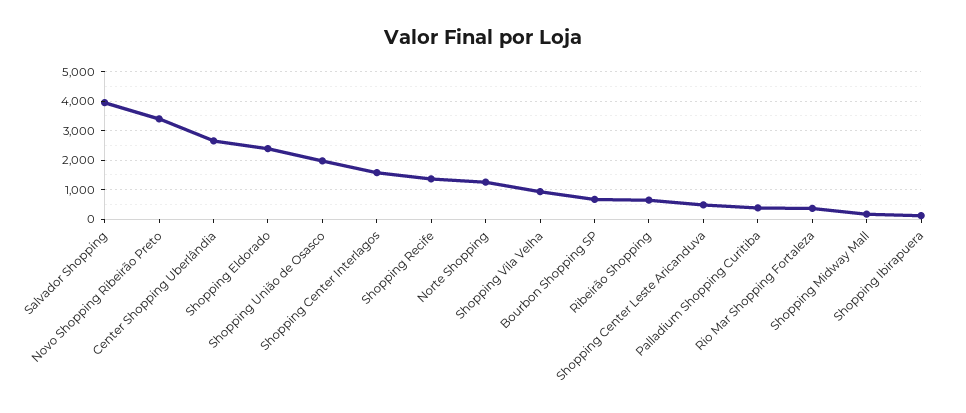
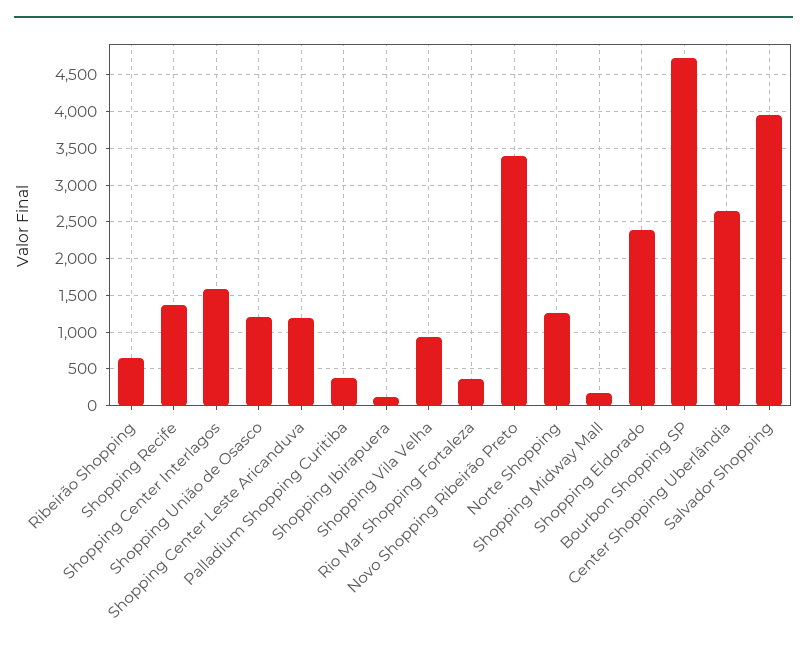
Shopping União de Osasco: 2000 -> 1200
Bourbon Shopping SP: 750 -> 4700
Shopping Center Leste Aricanduva: 500 -> 1200

